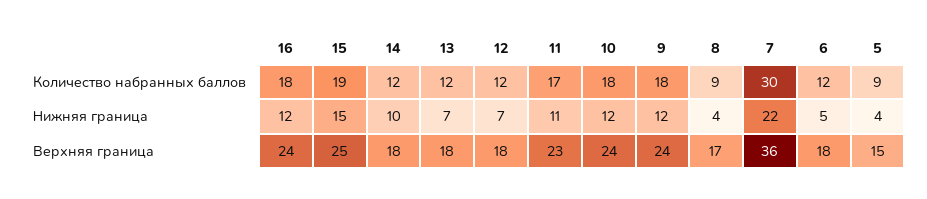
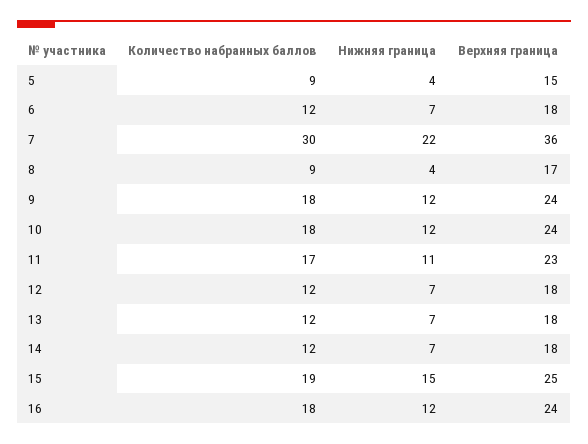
14, Нижняя граница: 10 -> 7
6, Нижняя граница: 5 -> 7

